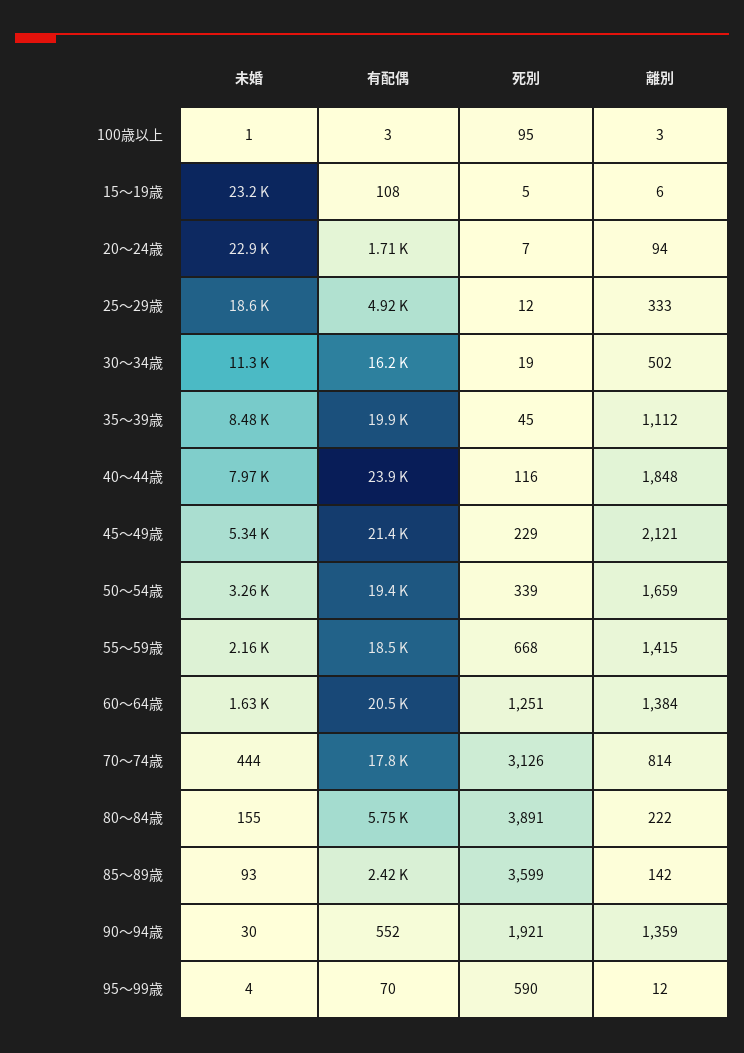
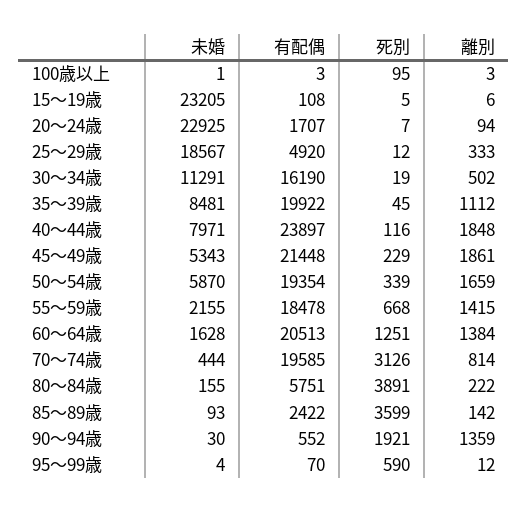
離別, 45～49歳: 2121 -> 1861
未婚, 50～54歳: 3260 -> 5870
有配偶, 70～74歳: 17800 -> 19585

